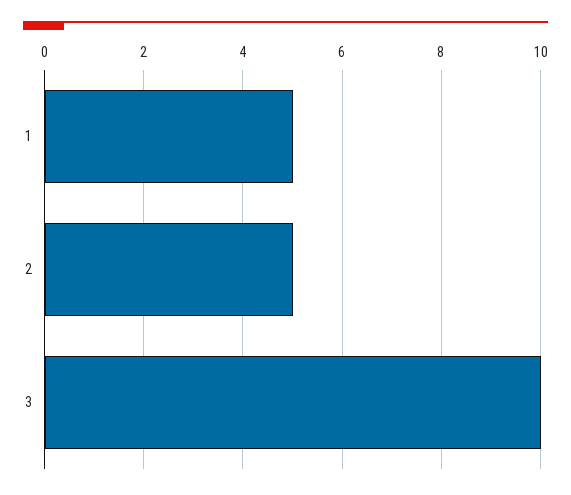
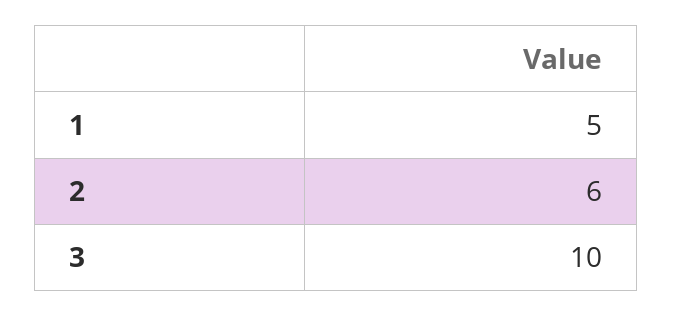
2: 5 -> 6

